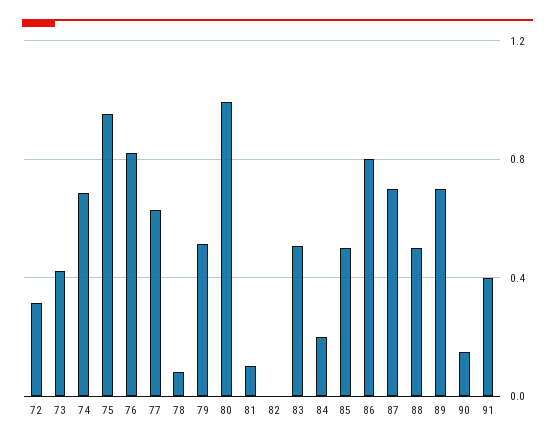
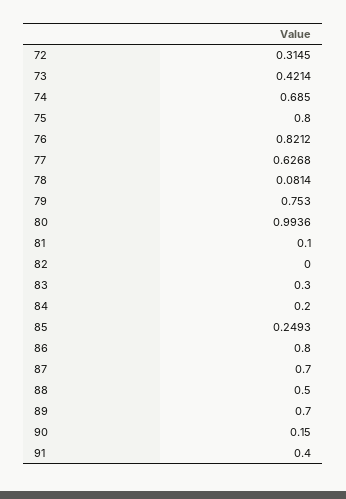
75: 0.95 -> 0.8
79: 0.5 -> 0.753
83: 0.5 -> 0.3
85: 0.5 -> 0.2493

